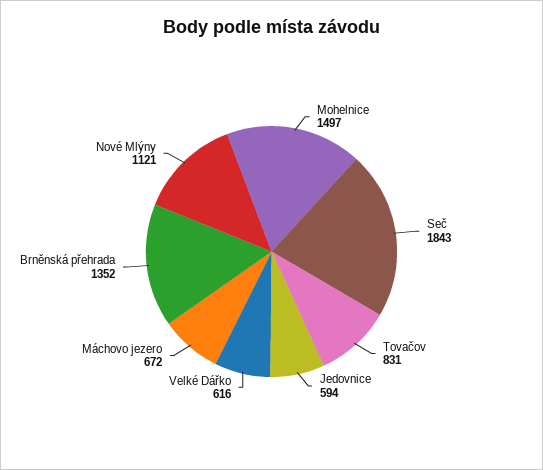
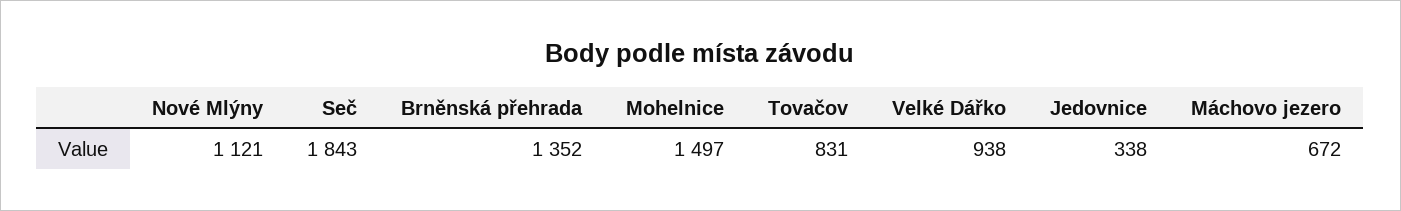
Jedovnice: 594 -> 338
Velké Dářko: 616 -> 938

